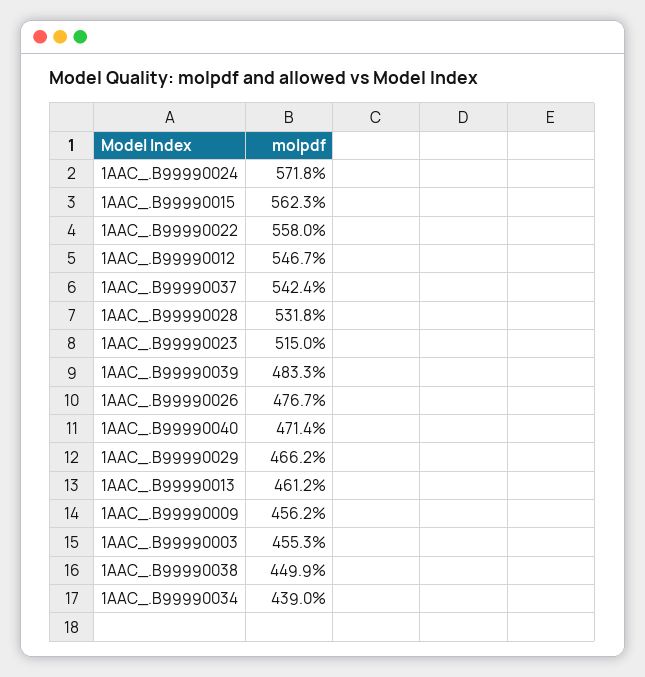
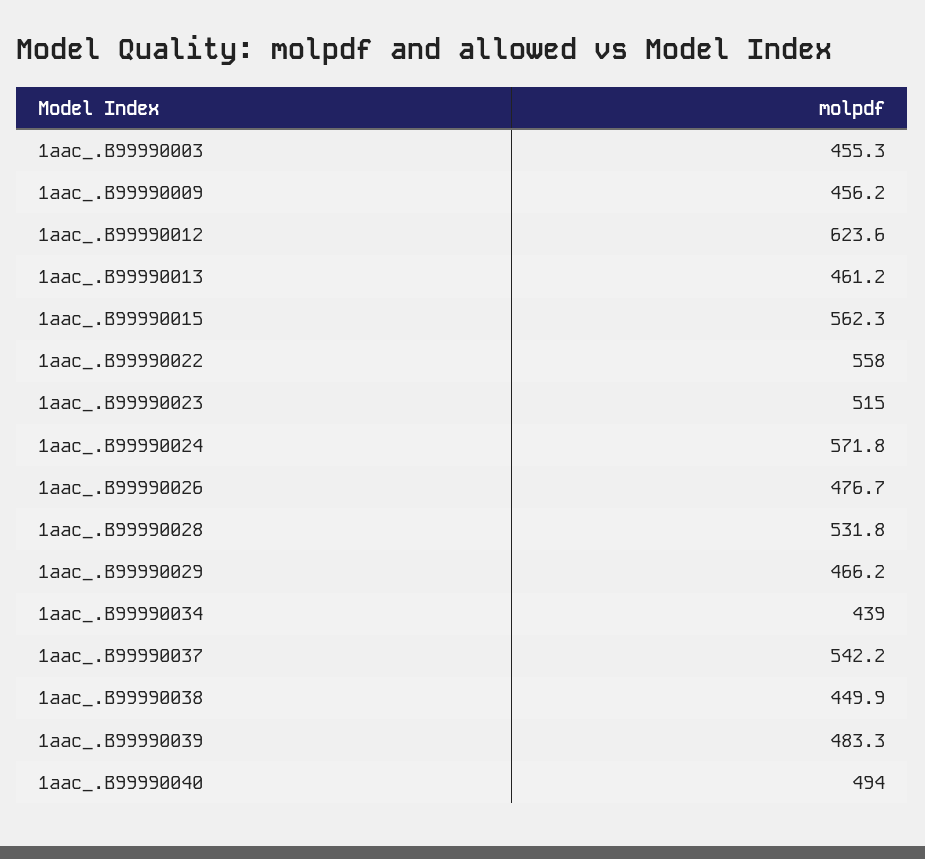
1AAC_.B99990012: 546.7 -> 623.6
1AAC_.B99990037: 542.4 -> 542.2
1AAC_.B99990040: 471.4 -> 494

